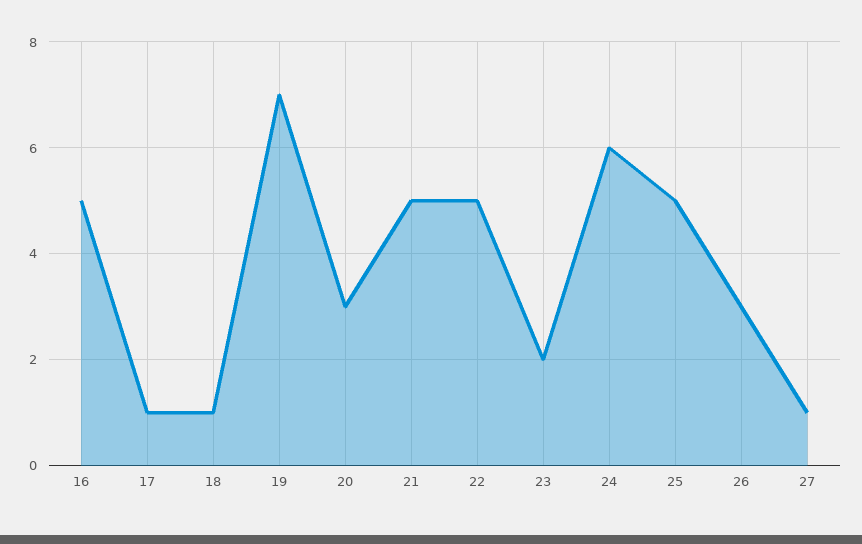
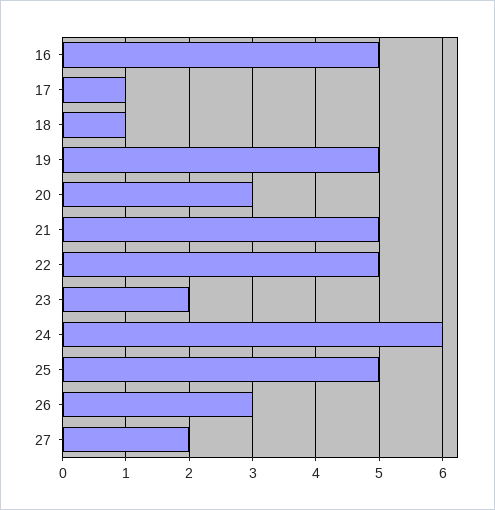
19: 7 -> 5
27: 1 -> 2

